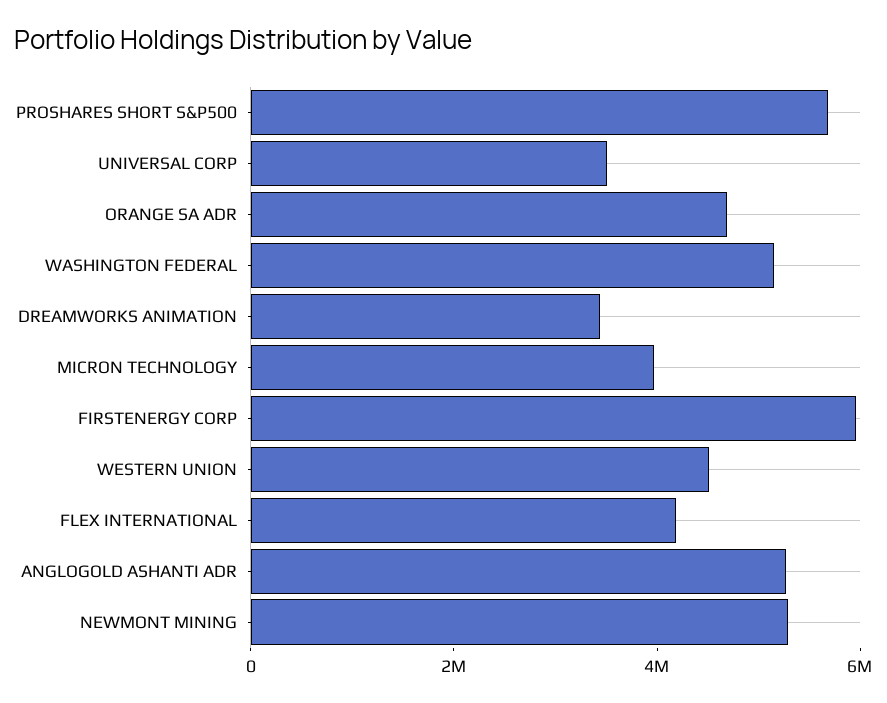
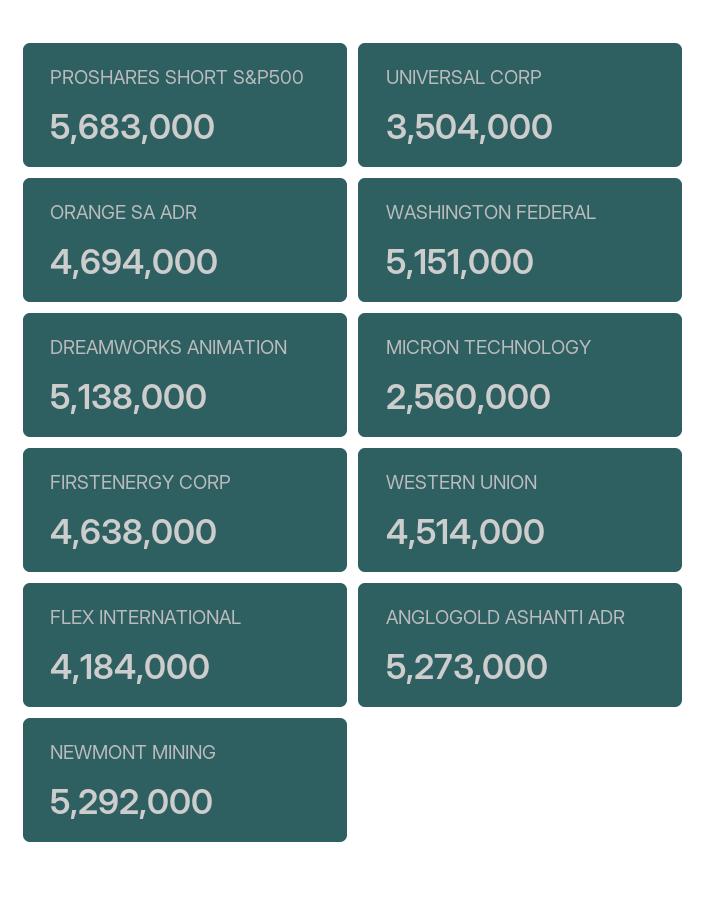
DREAMWORKS ANIMATION: 3500000 -> 5138000
MICRON TECHNOLOGY: 4000000 -> 2560000
FIRSTENERGY CORP: 6000000 -> 4638000

